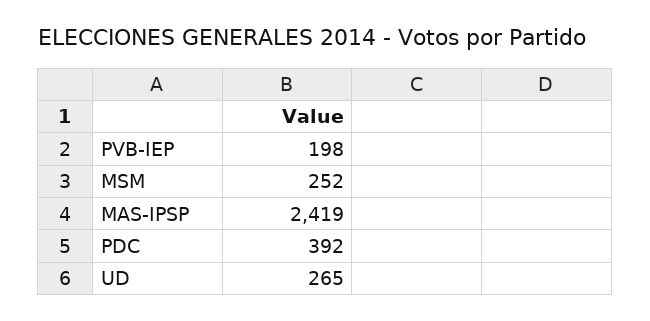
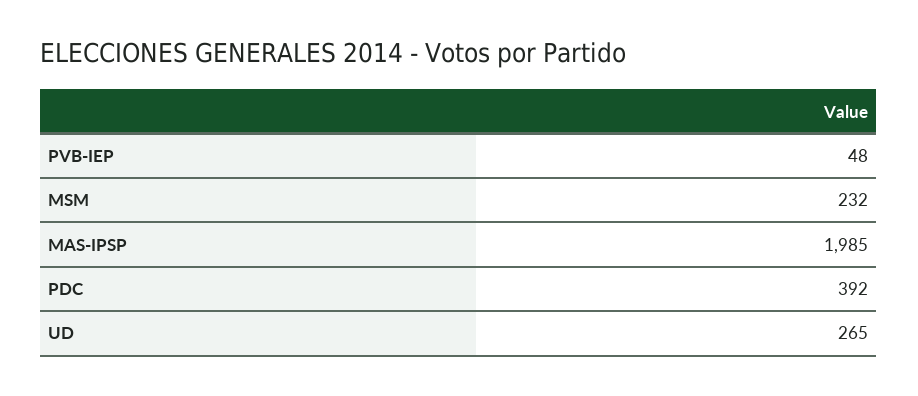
PVB-IEP: 198 -> 48
MSM: 252 -> 232
MAS-IPSP: 2419 -> 1985

